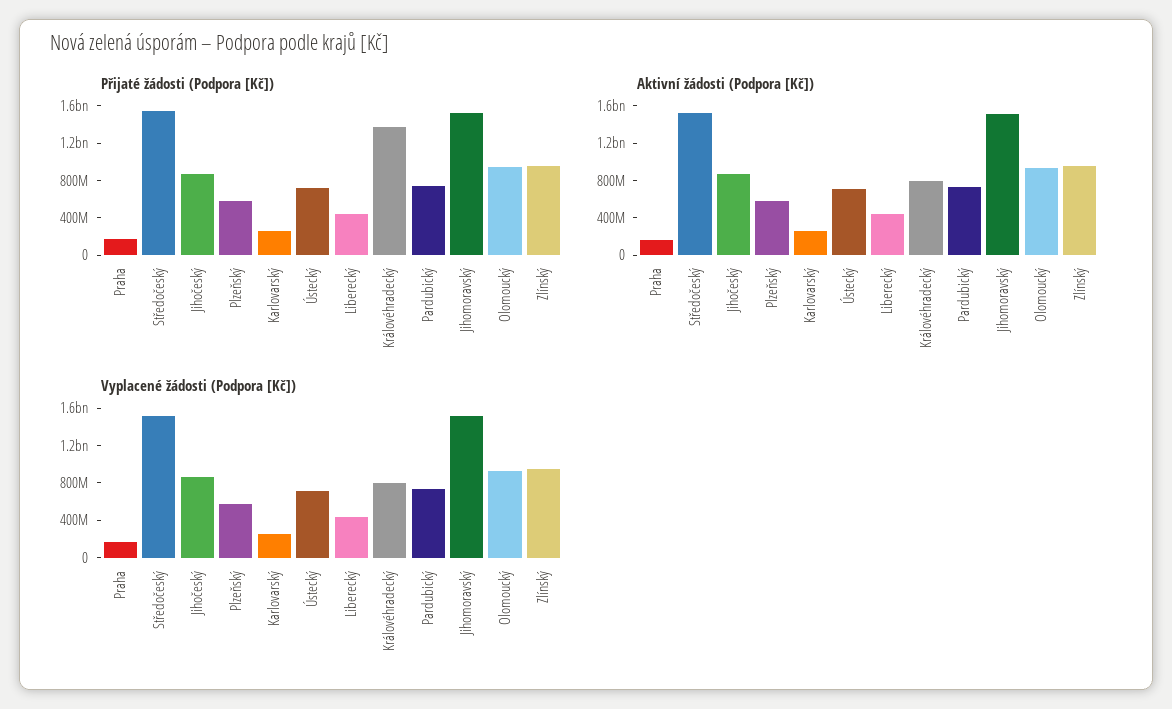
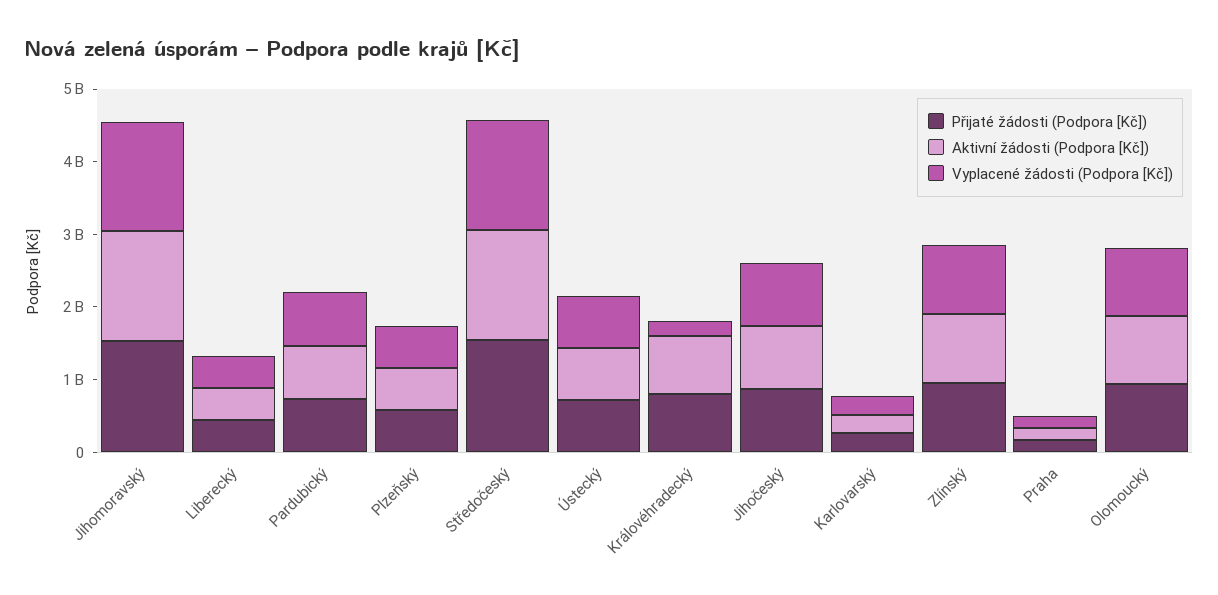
Přijaté žádosti (Podpora [Kč]), Královéhradecký: 1400000000 -> 800000000
Vyplacené žádosti (Podpora [Kč]), Královéhradecký: 800000000 -> 200000000

